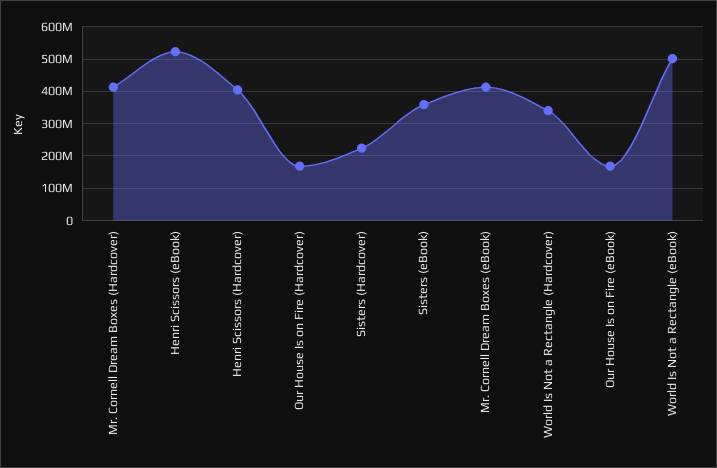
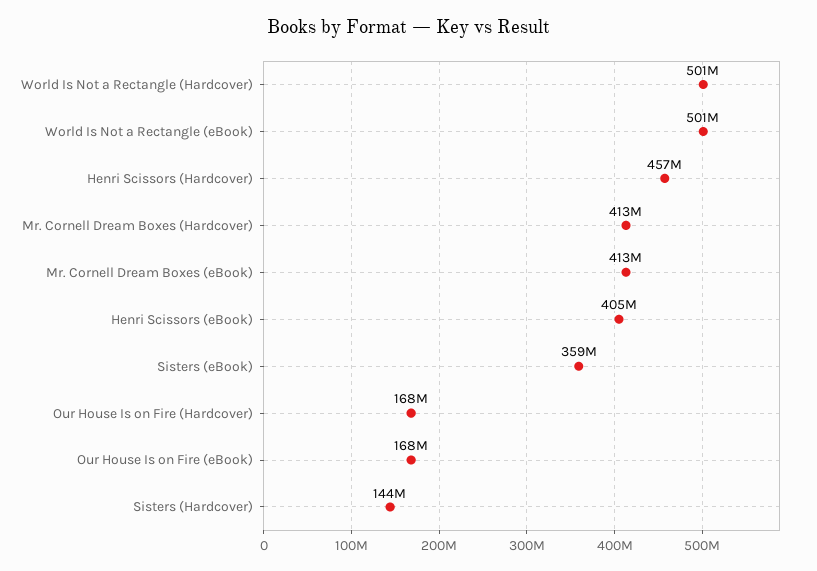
Henri Scissors (eBook): 520000000 -> 405000000
Henri Scissors (Hardcover): 400000000 -> 457000000
Sisters (Hardcover): 220000000 -> 144000000
World Is Not a Rectangle (Hardcover): 340000000 -> 501000000

